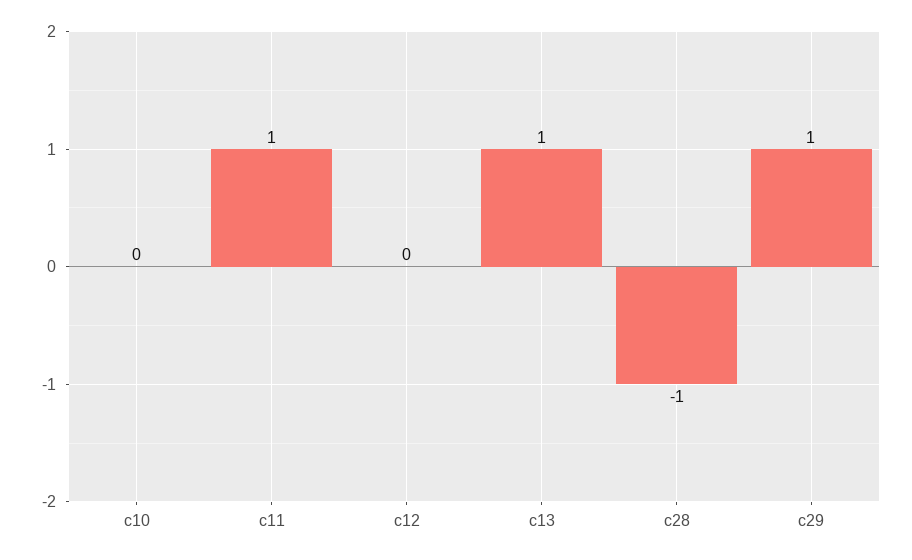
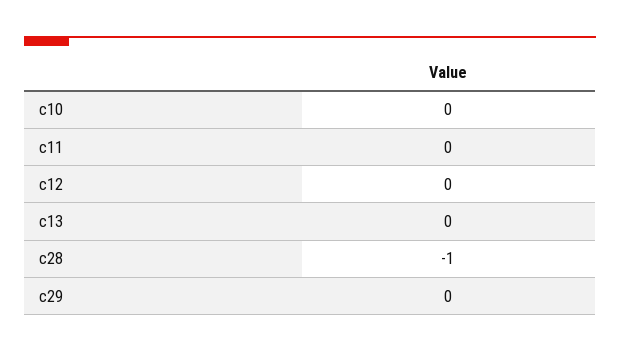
c11: 1 -> 0
c13: 1 -> 0
c29: 1 -> 0

